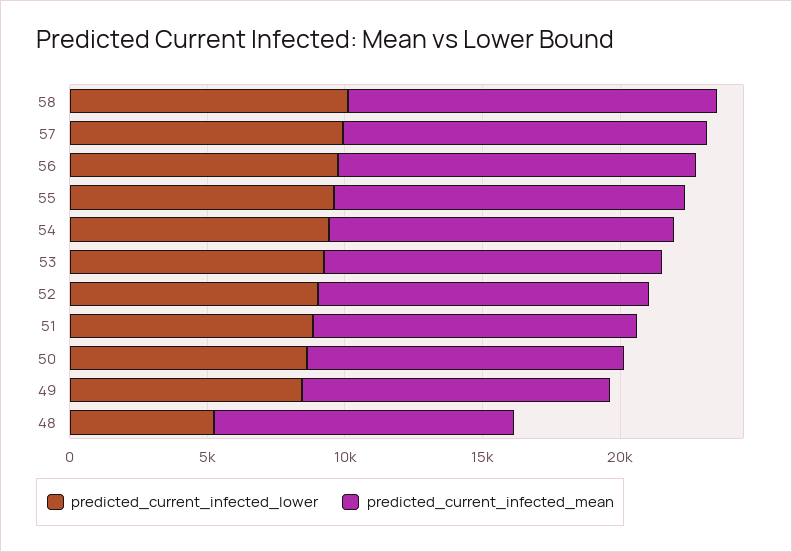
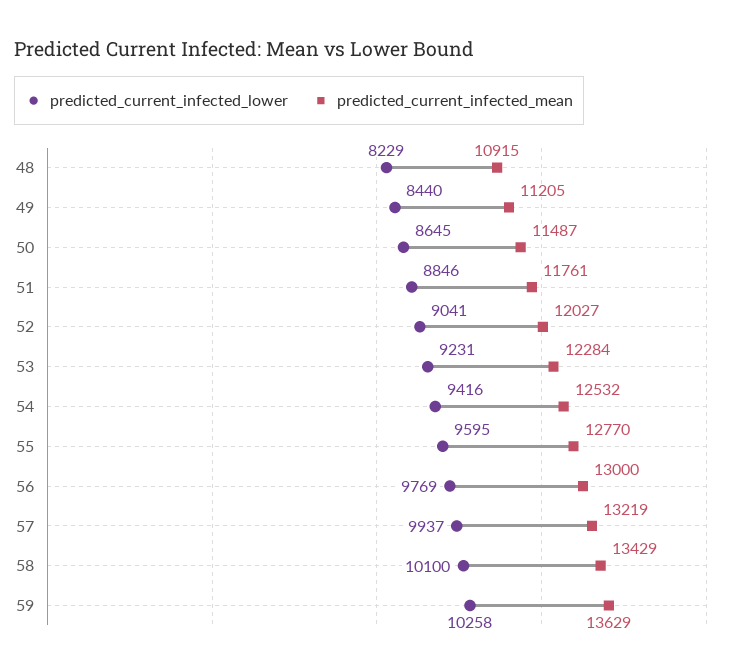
predicted_current_infected_lower, 48: 5000 -> 8229
predicted_current_infected_lower, 59: none -> 10258
predicted_current_infected_mean, 59: none -> 13629

